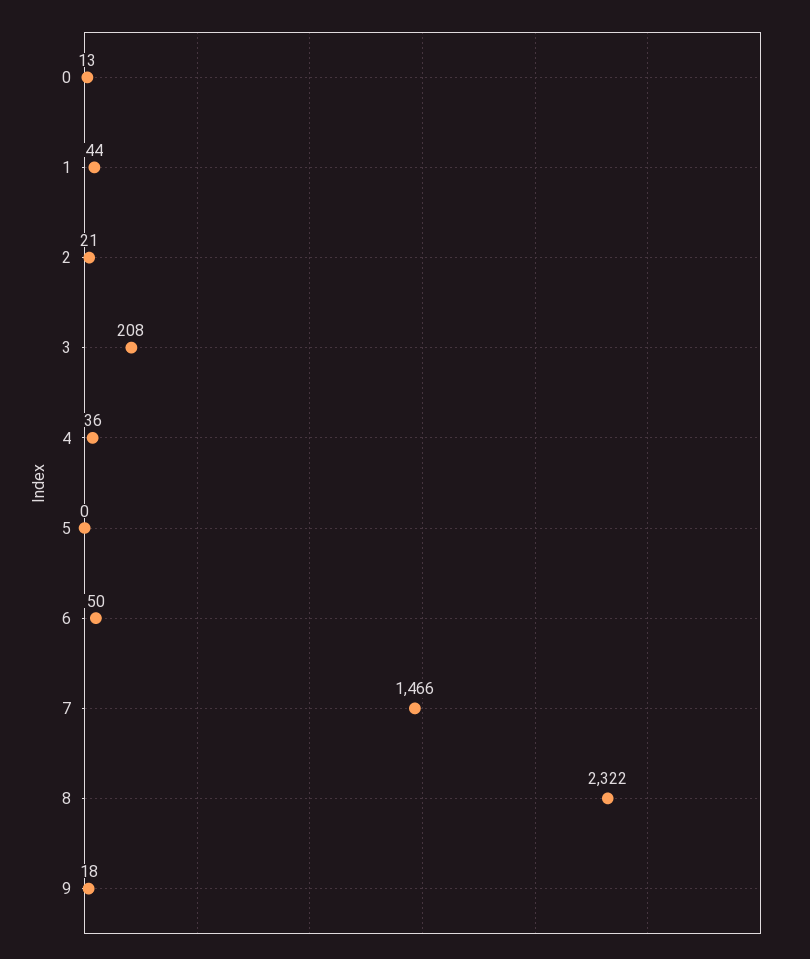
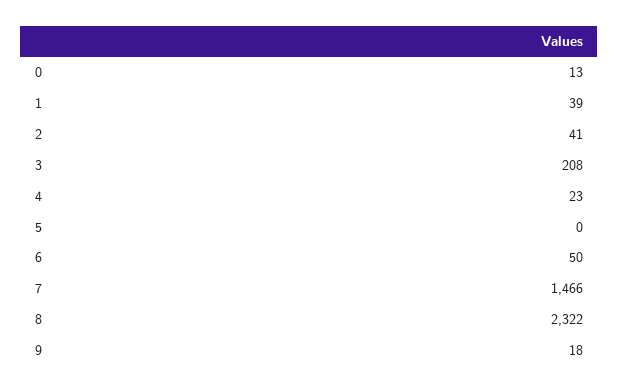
1: 44 -> 39
2: 21 -> 41
4: 36 -> 23

